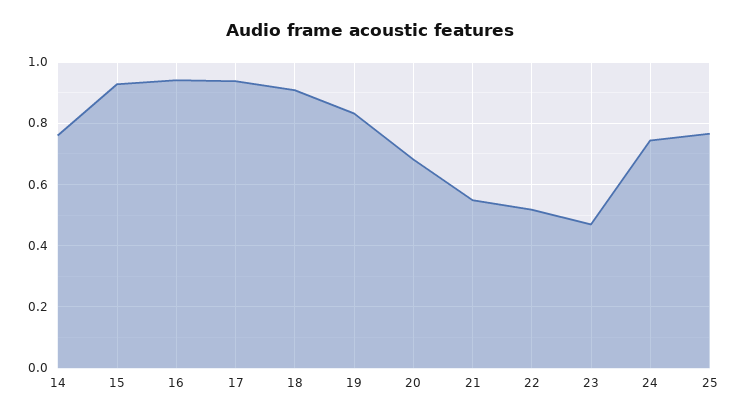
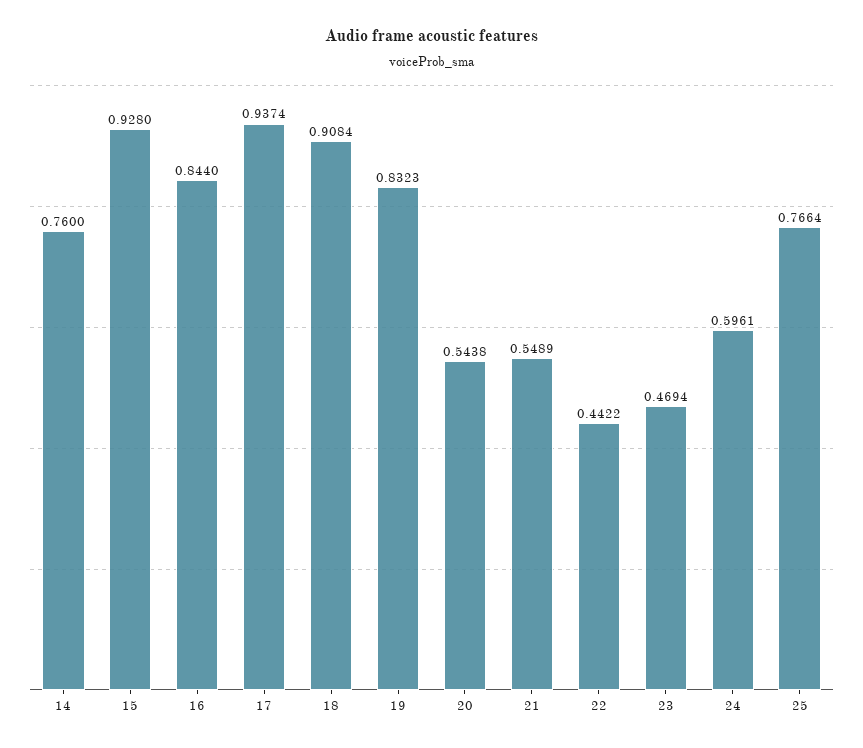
16: 0.94 -> 0.844
20: 0.68 -> 0.5438
22: 0.52 -> 0.4422
24: 0.74 -> 0.5961

